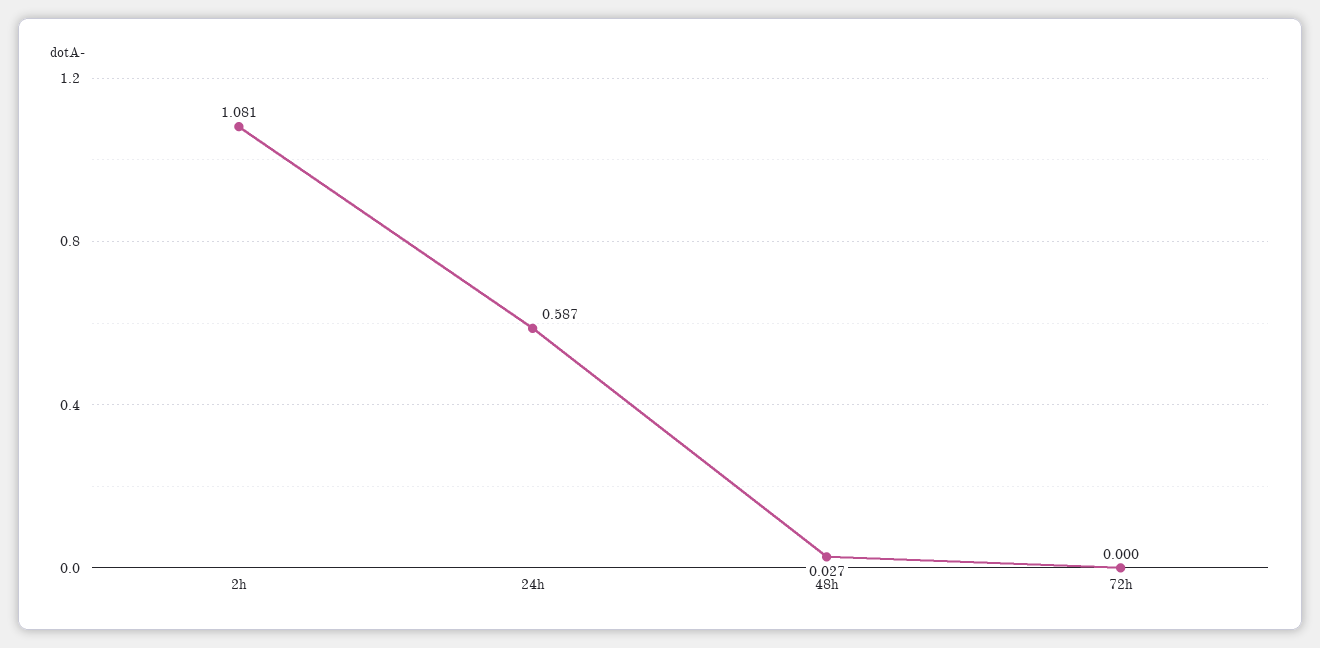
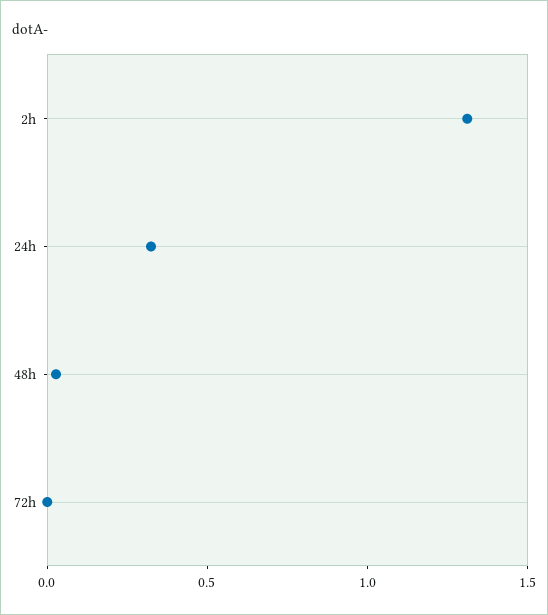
2h: 1.081 -> 1.3
24h: 0.587 -> 0.3

